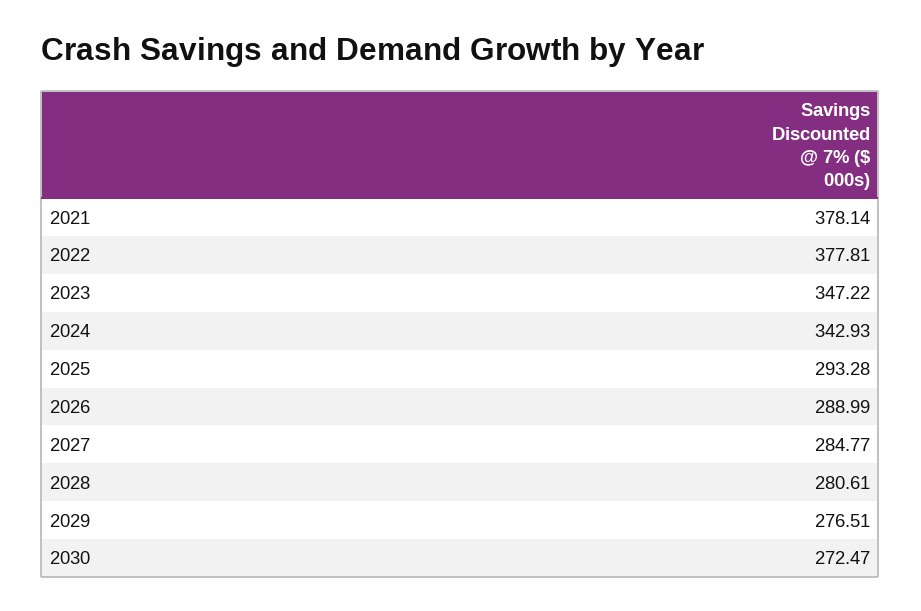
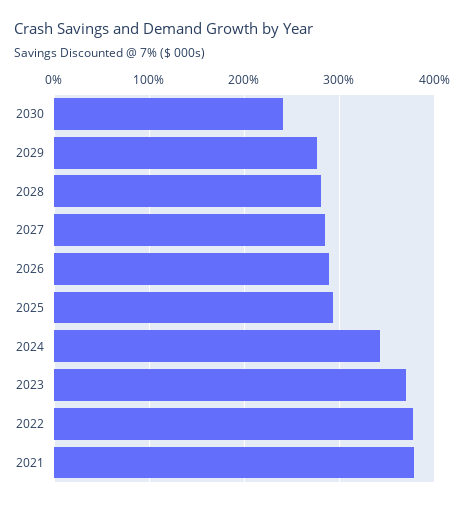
2023: 347.22 -> 370
2030: 272.47 -> 240

